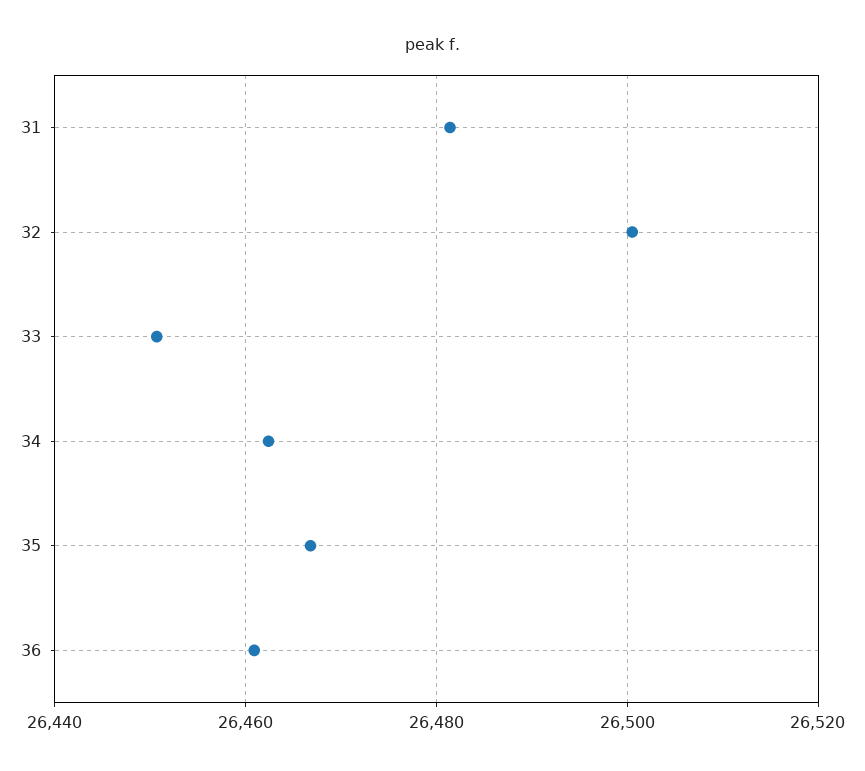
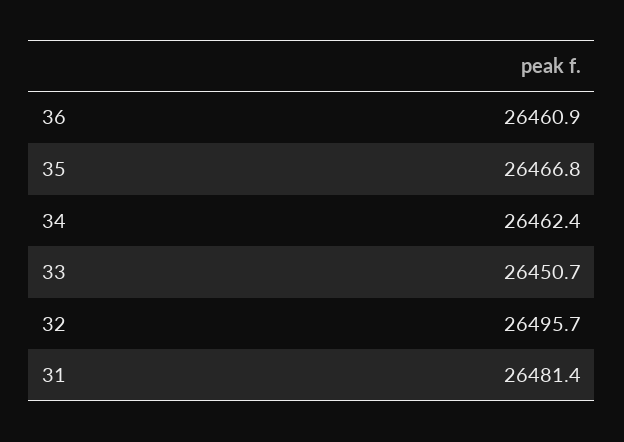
32: 26500 -> 26495.7

